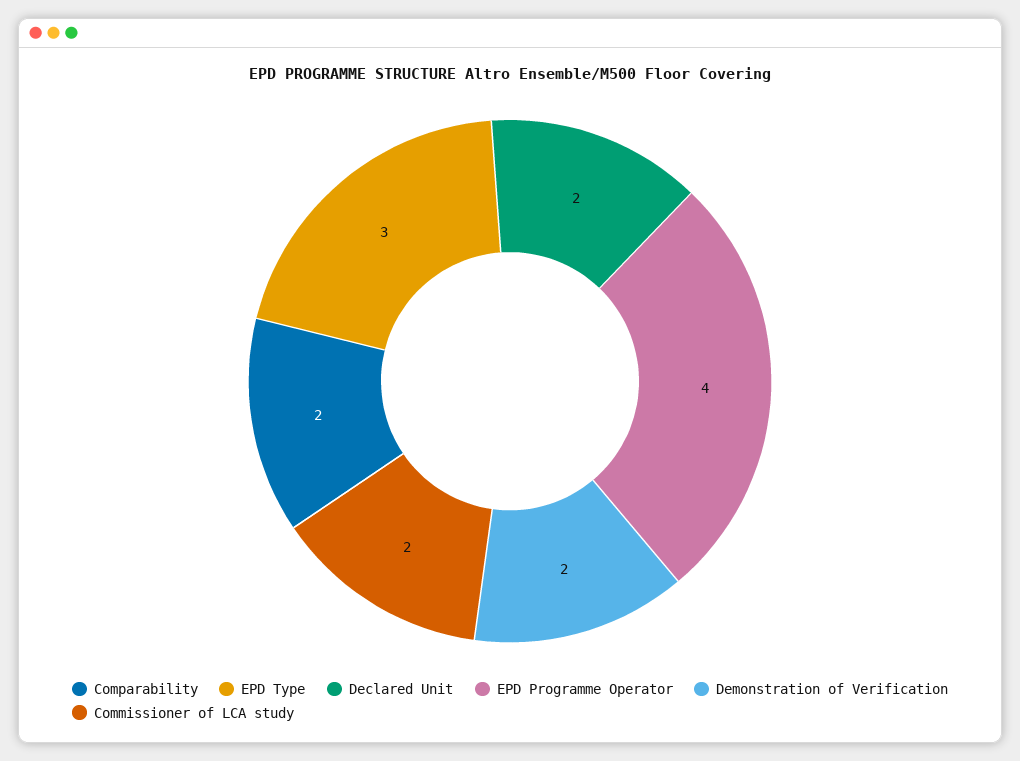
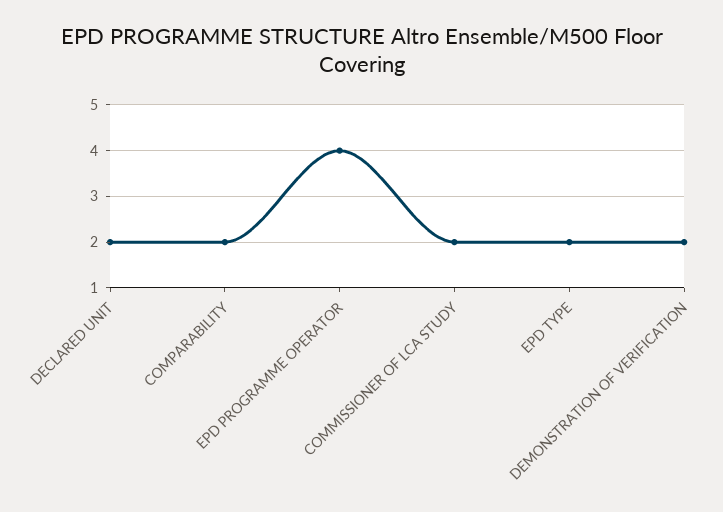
EPD Type: 3 -> 2

